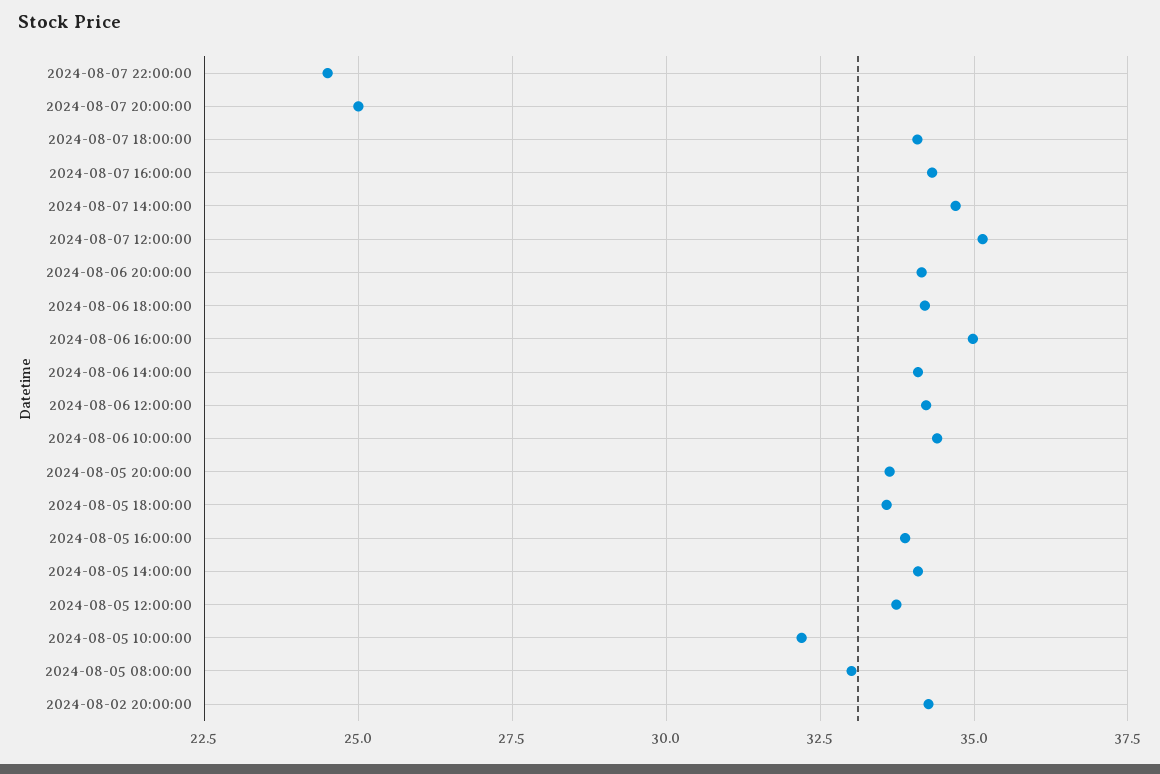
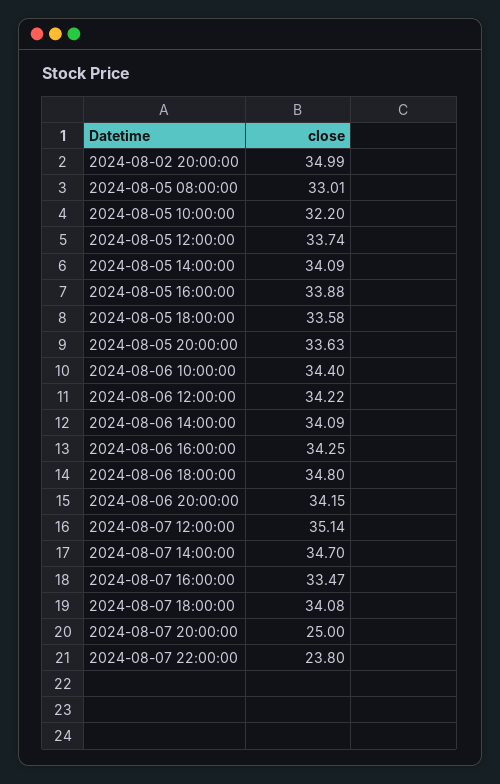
2024-08-07 22:00:00: 24.5 -> 23.8
2024-08-07 16:00:00: 34.25 -> 33.47
2024-08-06 18:00:00: 34.25 -> 34.8
2024-08-06 16:00:00: 35 -> 34.25
2024-08-02 20:00:00: 34.25 -> 34.99

